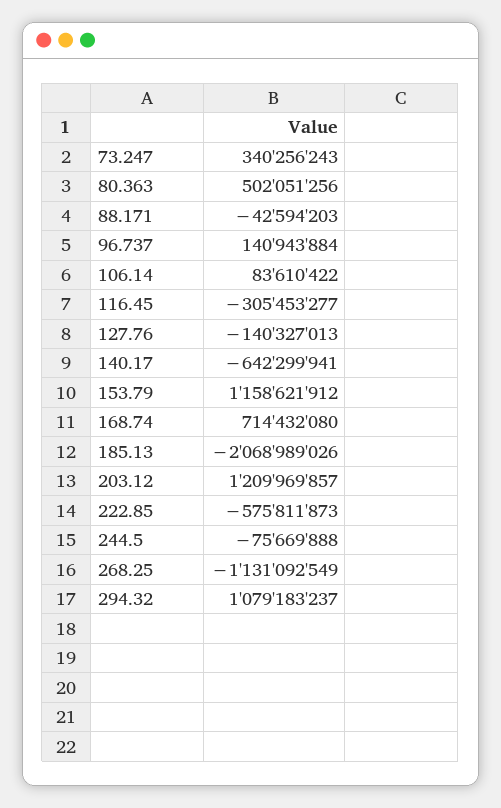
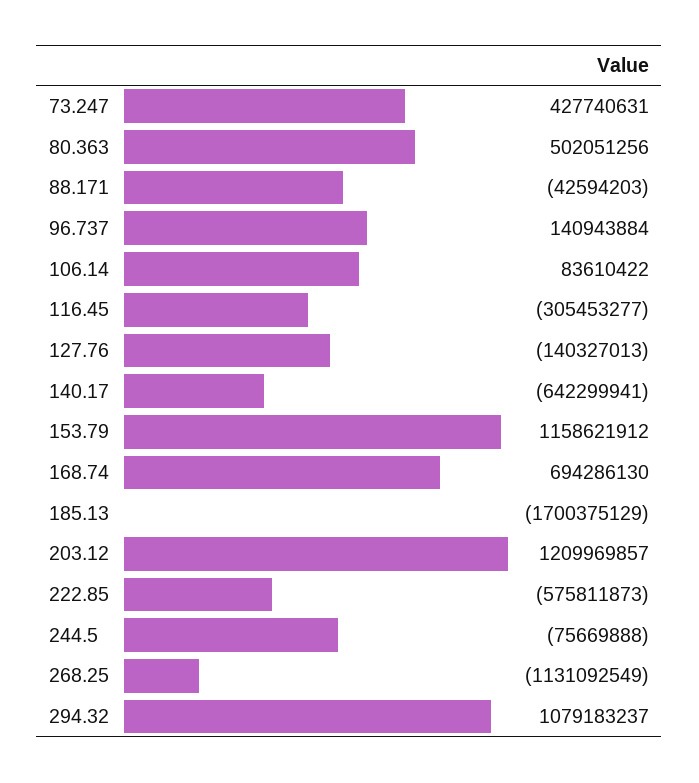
73.247: 340256243 -> 427740631
168.74: 714432080 -> 694286130
185.13: -2068989026 -> -1700375129

